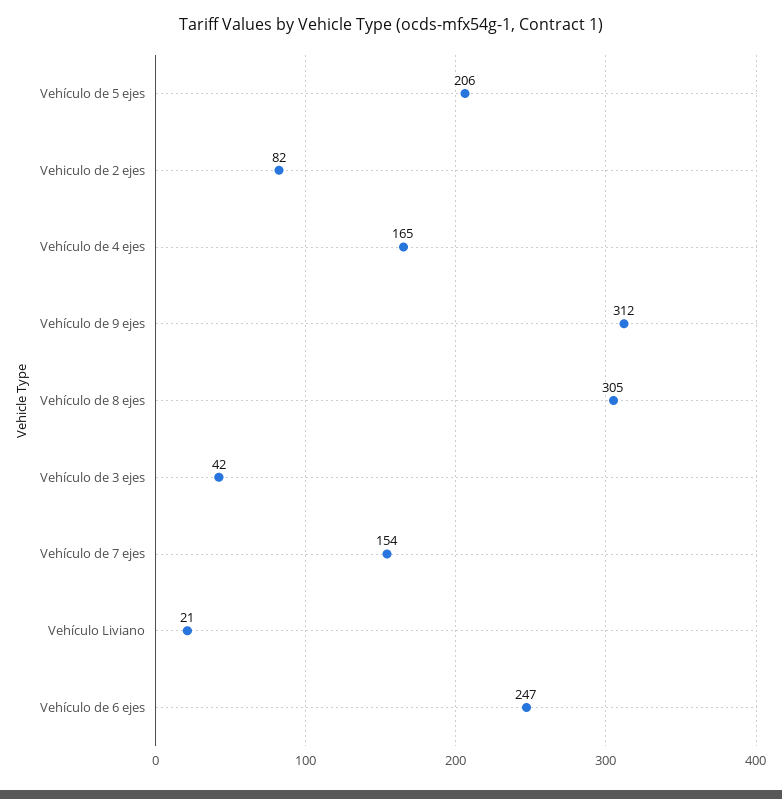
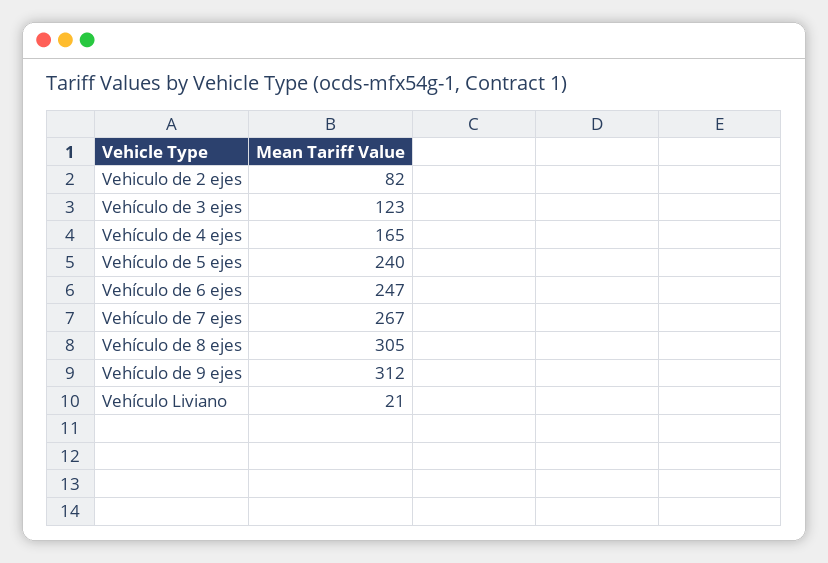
Vehículo de 5 ejes: 206 -> 240
Vehículo de 3 ejes: 42 -> 123
Vehículo de 7 ejes: 154 -> 267

